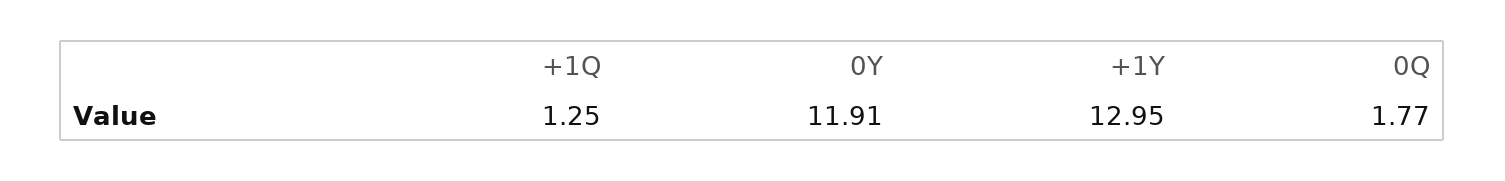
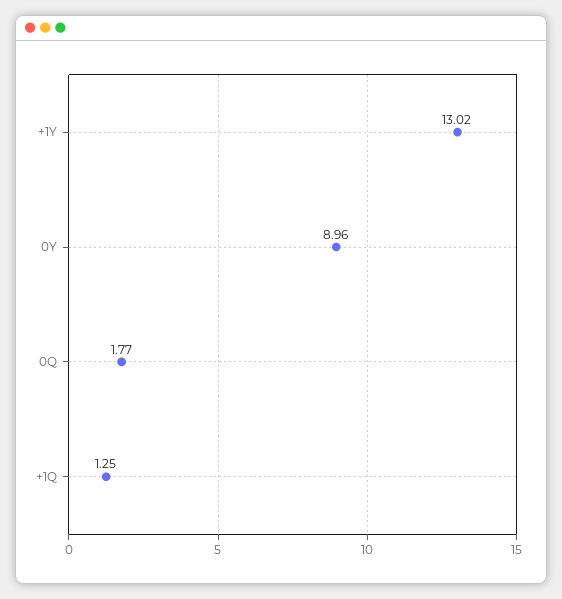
0Y: 11.91 -> 8.96
+1Y: 12.95 -> 13.02

